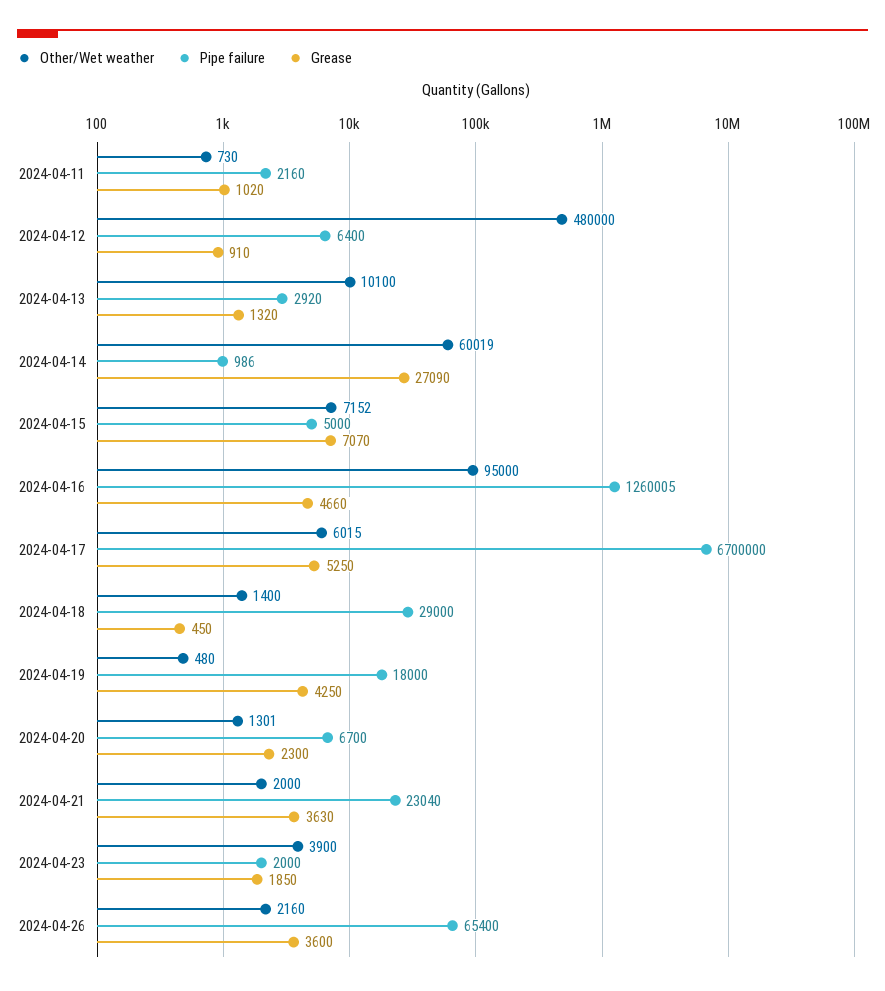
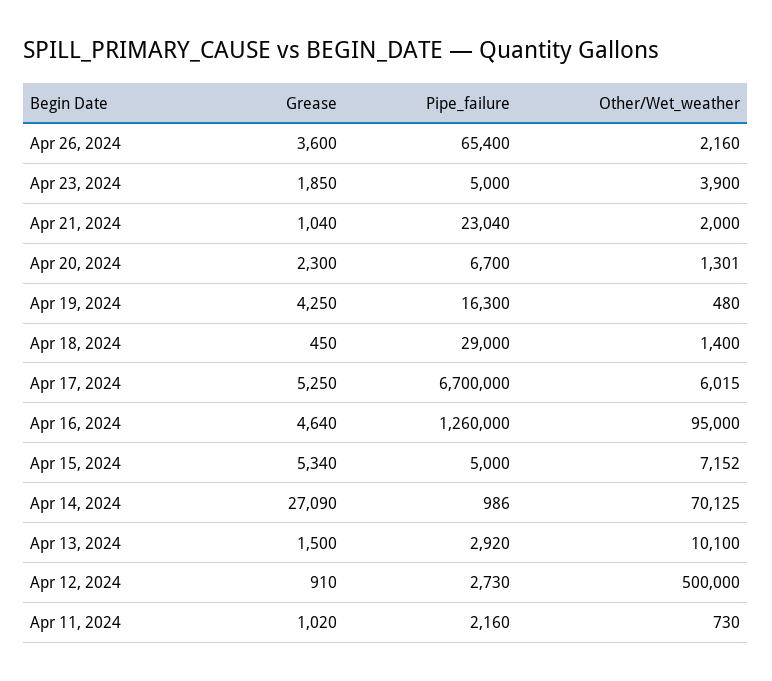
Other/Wet weather, 2024-04-12: 480000 -> 500000
Pipe failure, 2024-04-12: 6400 -> 2730
Grease, 2024-04-13: 1320 -> 1500
Other/Wet weather, 2024-04-14: 60019 -> 70125
Grease, 2024-04-15: 7070 -> 5340
Pipe failure, 2024-04-16: 1260005 -> 1260000
Grease, 2024-04-16: 4660 -> 4640
Pipe failure, 2024-04-19: 18000 -> 16300
Grease, 2024-04-21: 3630 -> 1040
Pipe failure, 2024-04-23: 2000 -> 5000

